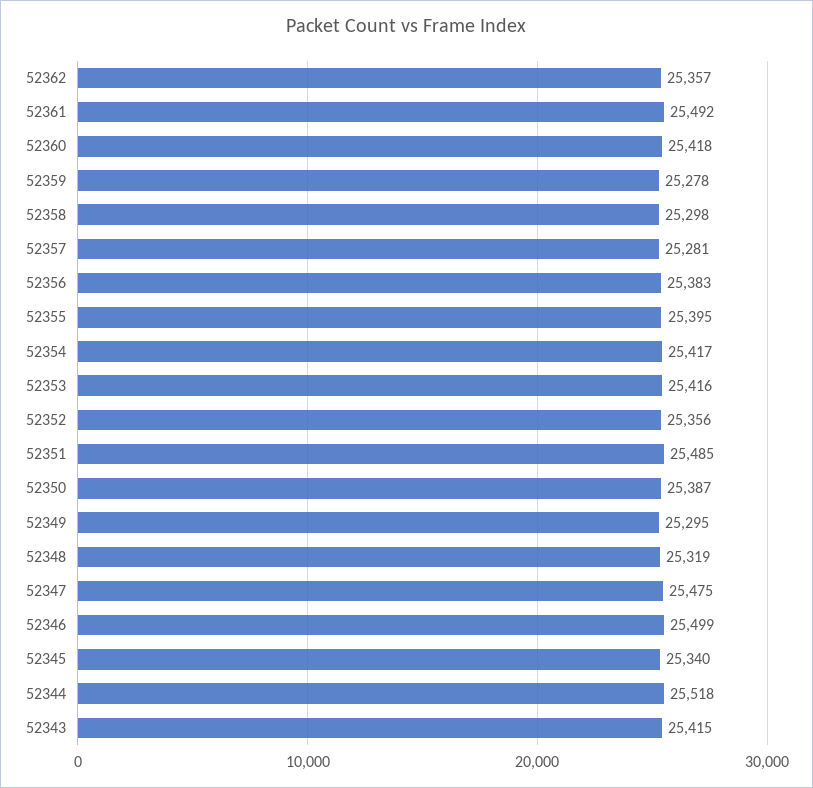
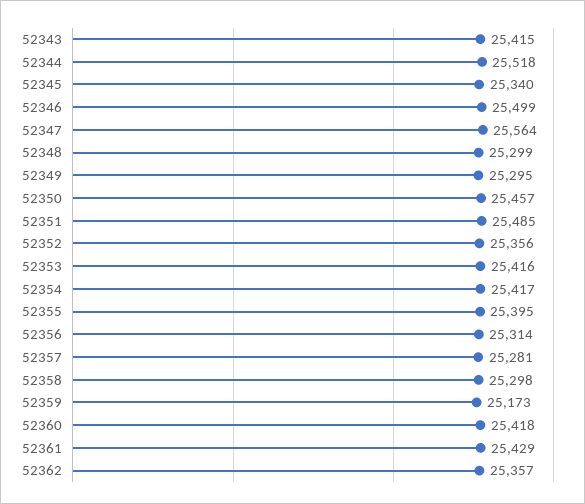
52361: 25492 -> 25429
52359: 25278 -> 25173
52356: 25383 -> 25314
52350: 25387 -> 25457
52348: 25319 -> 25299
52347: 25475 -> 25564

